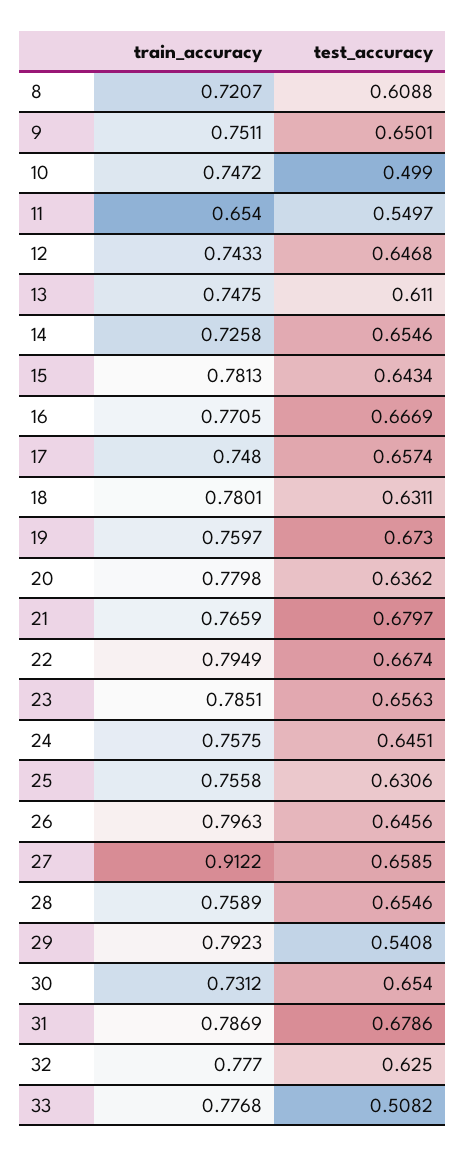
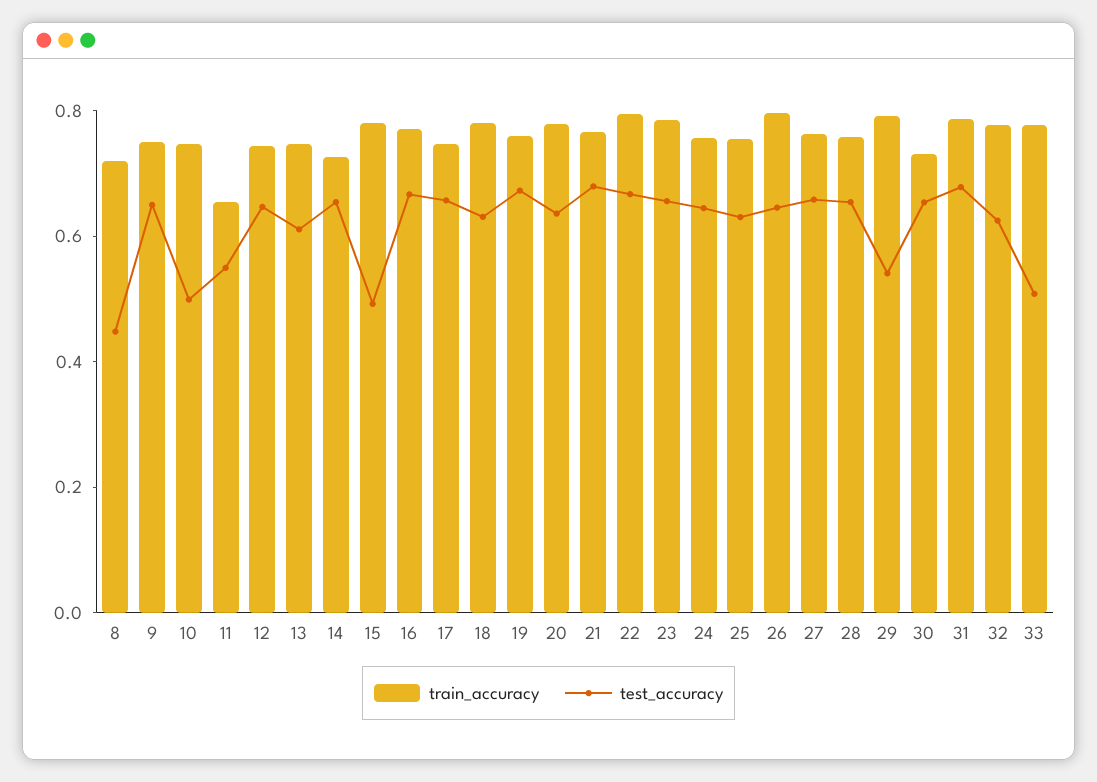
test_accuracy, 8: 0.6088 -> 0.45
test_accuracy, 15: 0.6434 -> 0.5
train_accuracy, 27: 0.9122 -> 0.75

